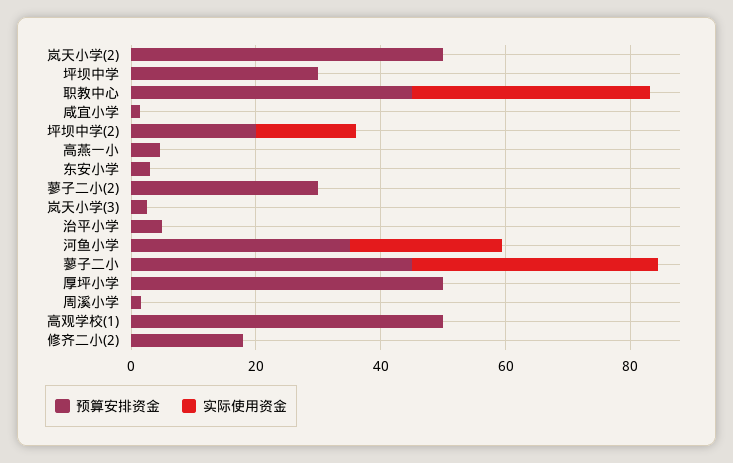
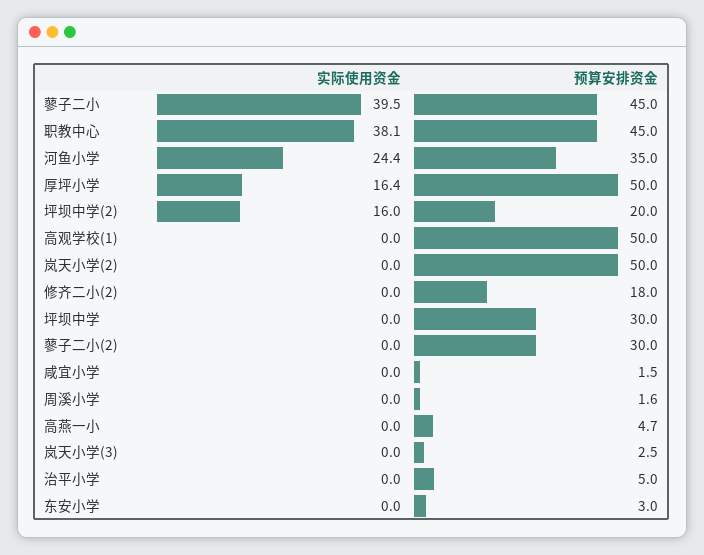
实际使用资金, 厚坪小学: 0 -> 16.4

